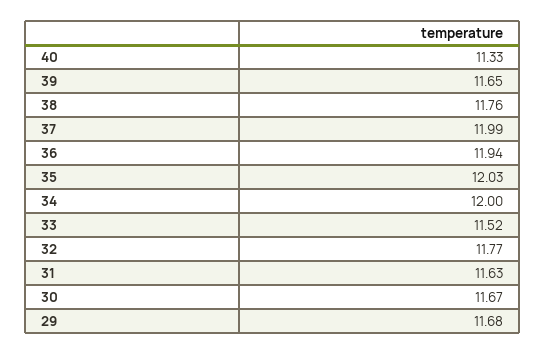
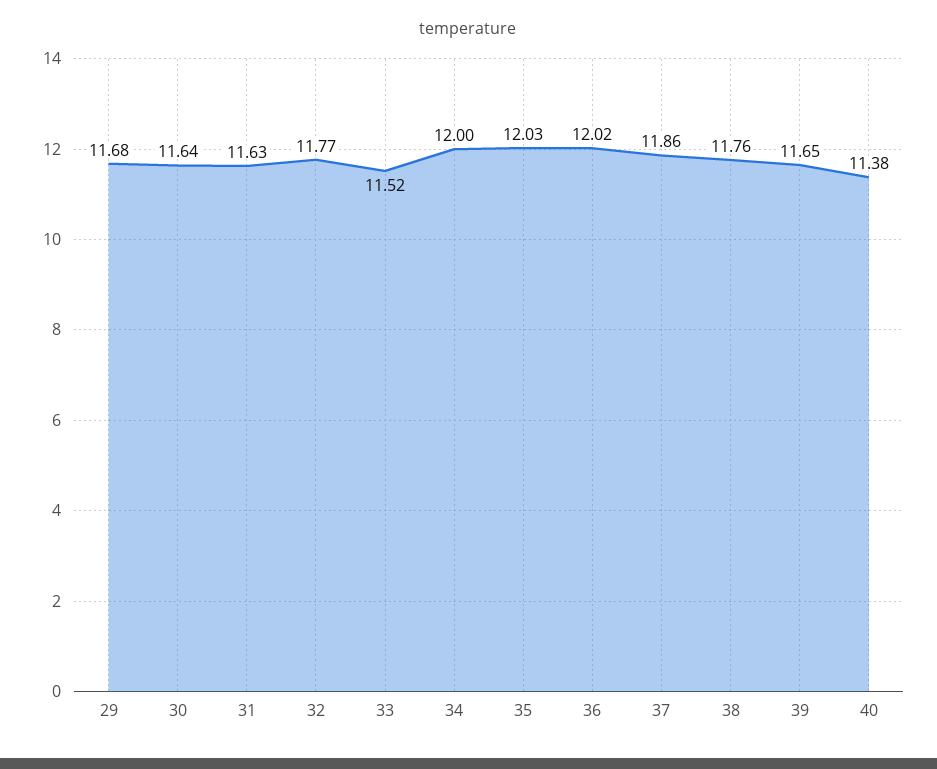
40: 11.33 -> 11.38
37: 11.99 -> 11.86
36: 11.94 -> 12.02
30: 11.67 -> 11.64

